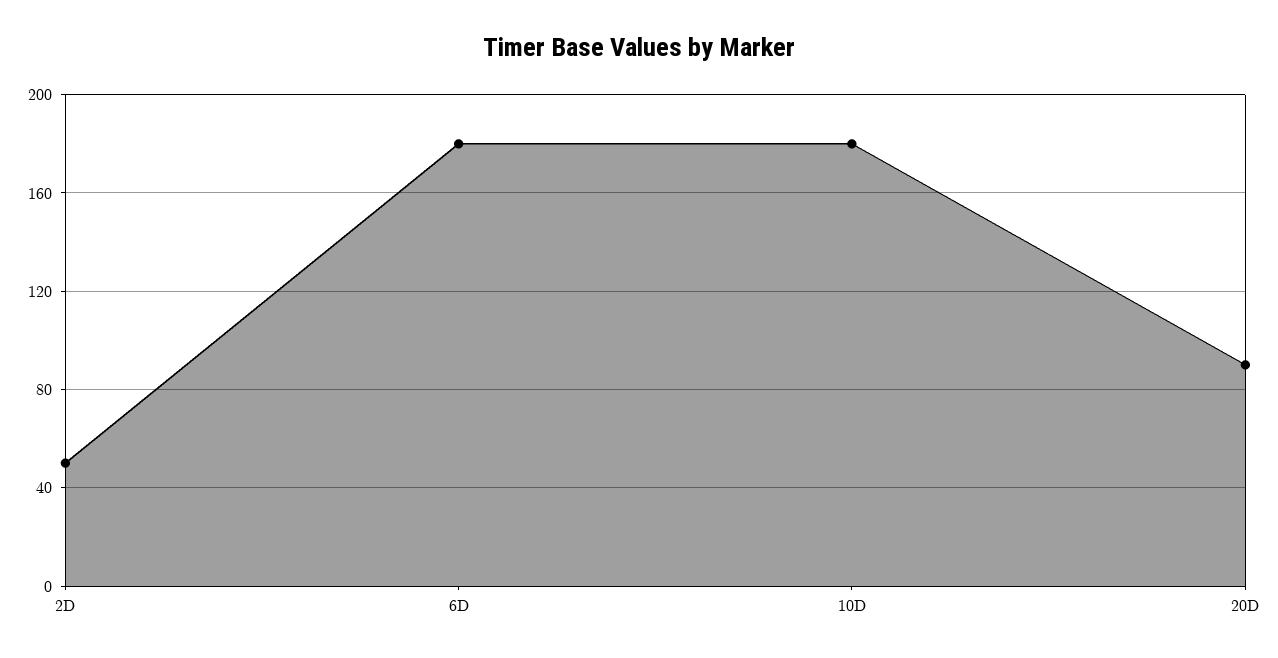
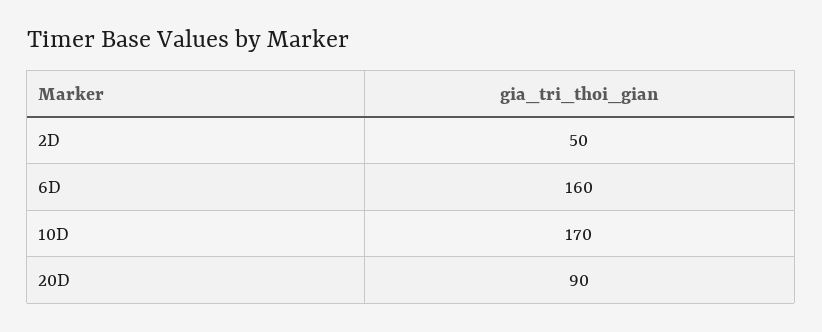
6D: 180 -> 160
10D: 180 -> 170

